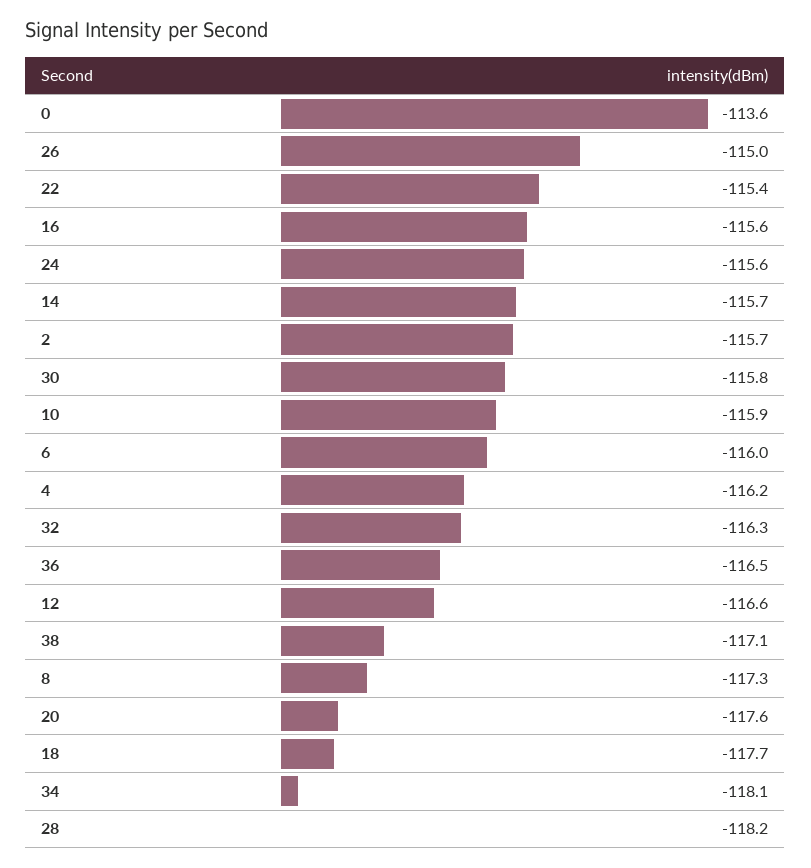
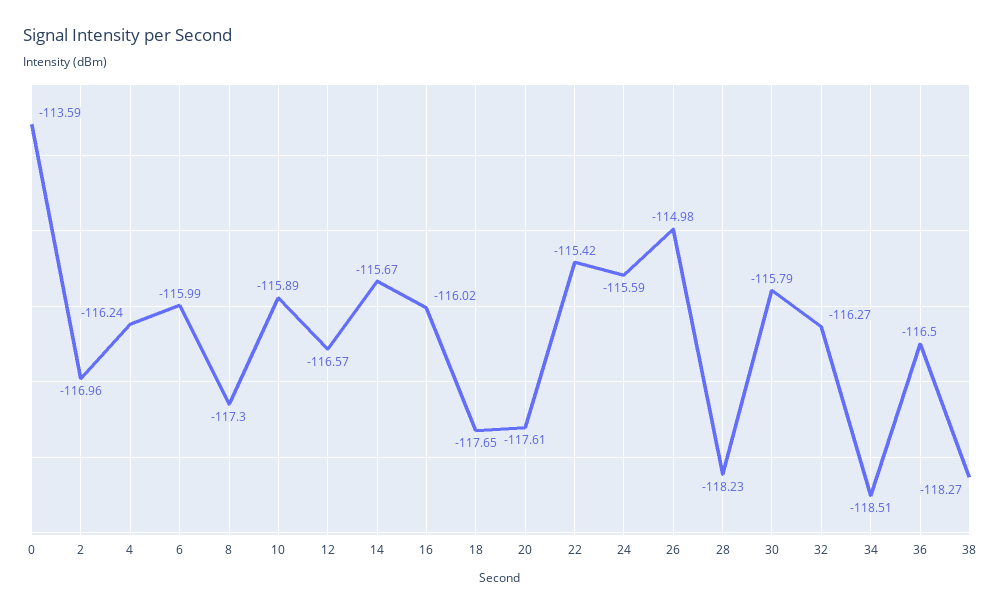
16: -115.6 -> -116.02
2: -115.7 -> -116.96
38: -117.1 -> -118.27
34: -118.1 -> -118.51

